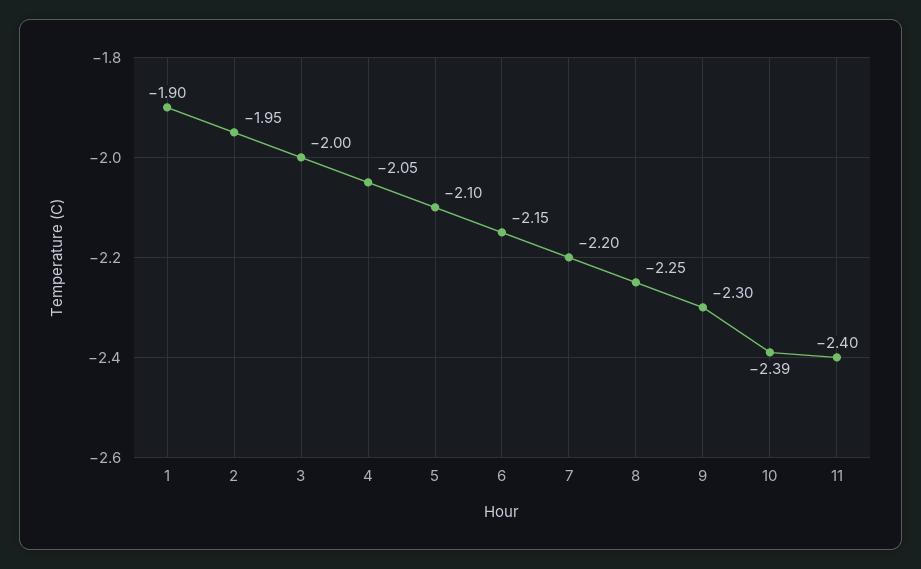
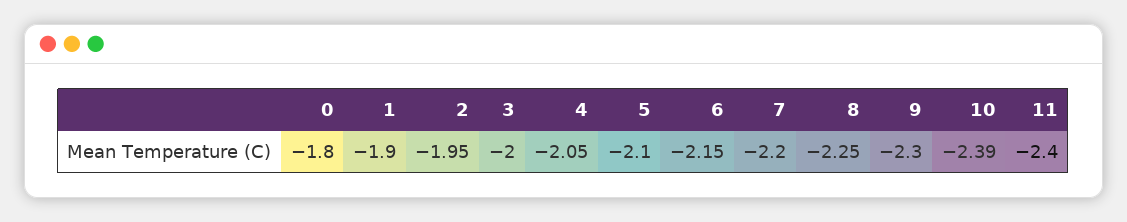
0: none -> -1.8

